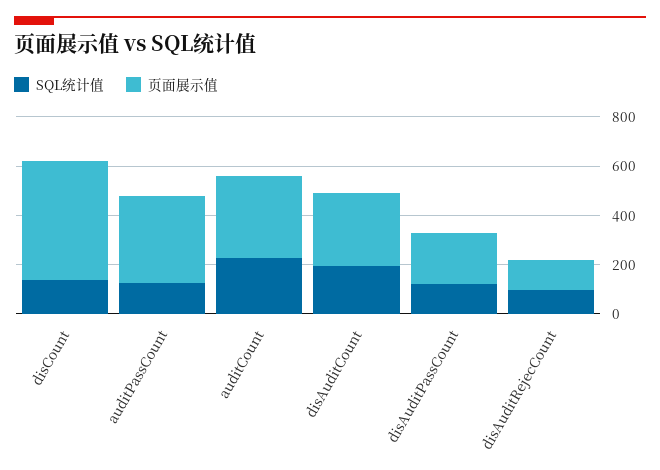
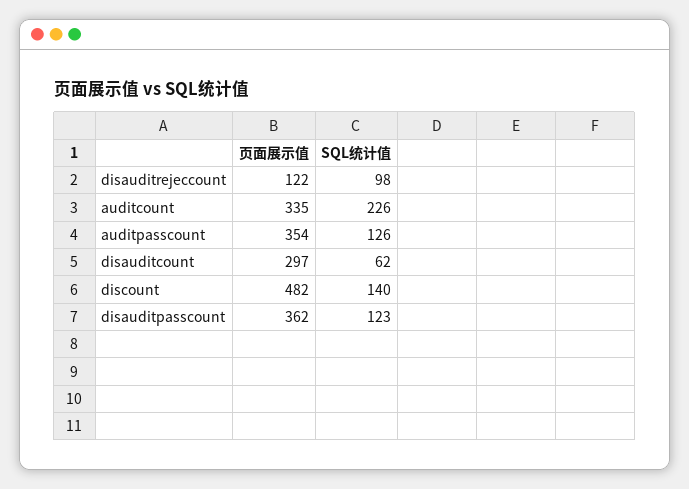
SQL统计值, disAuditCount: 200 -> 62
页面展示值, disAuditPassCount: 200 -> 362

